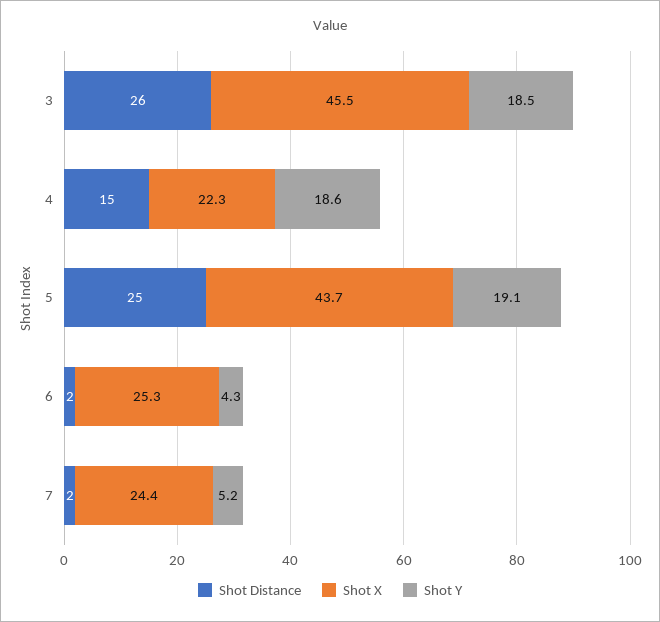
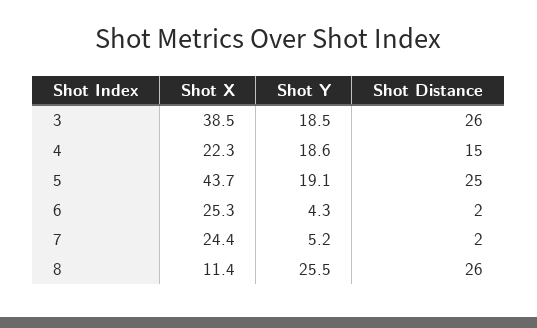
Shot X, 3: 45.5 -> 38.5
Shot X, 8: none -> 11.4
Shot Y, 8: none -> 25.5
Shot Distance, 8: none -> 26

